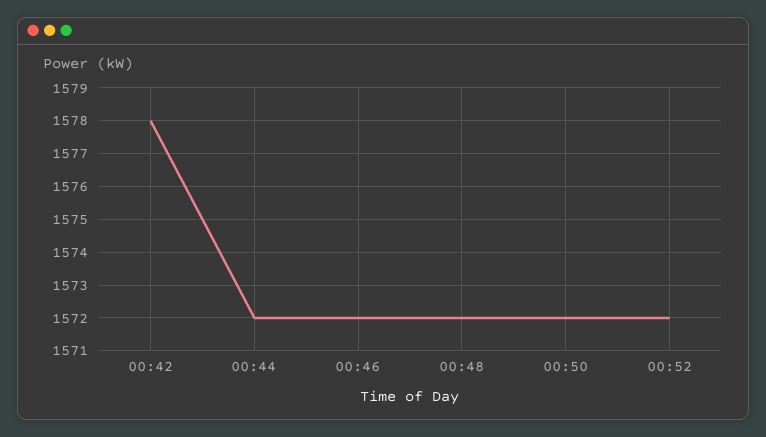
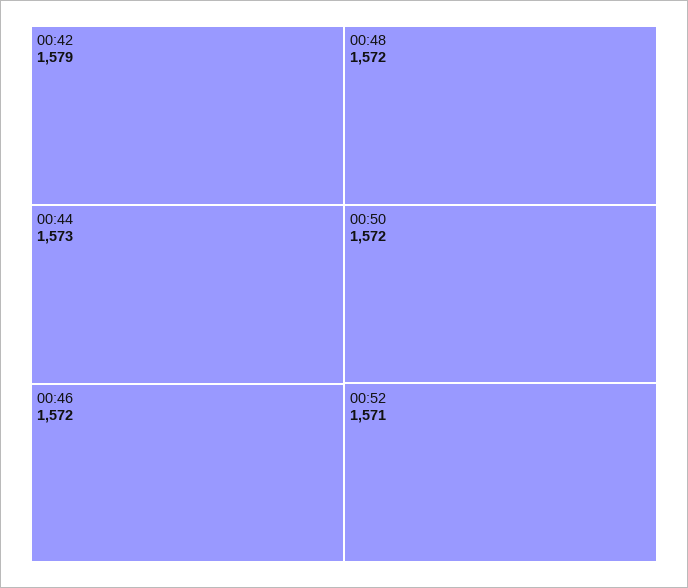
00:42: 1578 -> 1579
00:44: 1572 -> 1573
00:52: 1572 -> 1571

